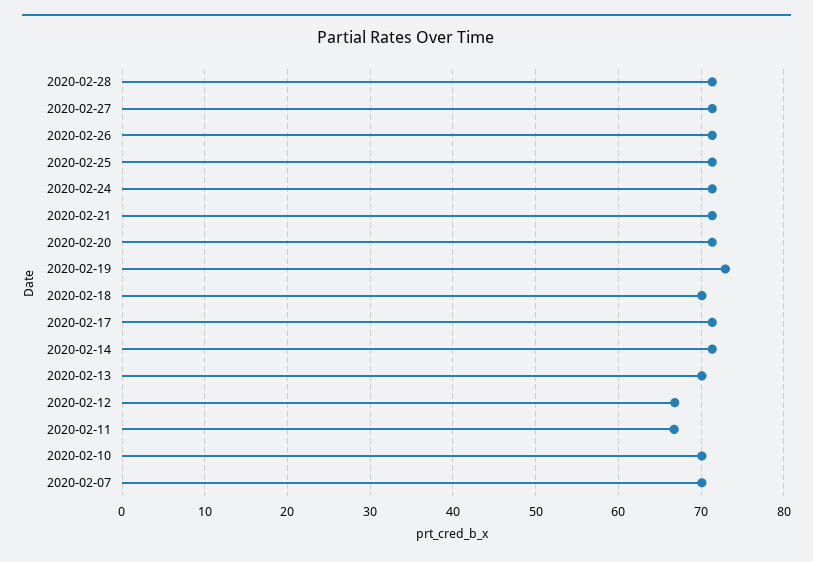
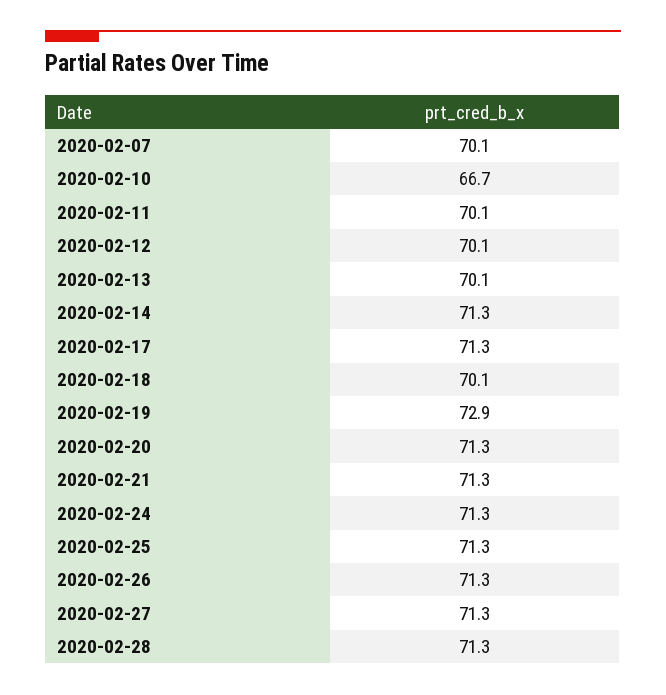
2020-02-12: 67 -> 70.1
2020-02-11: 67 -> 70.1
2020-02-10: 70 -> 66.7

